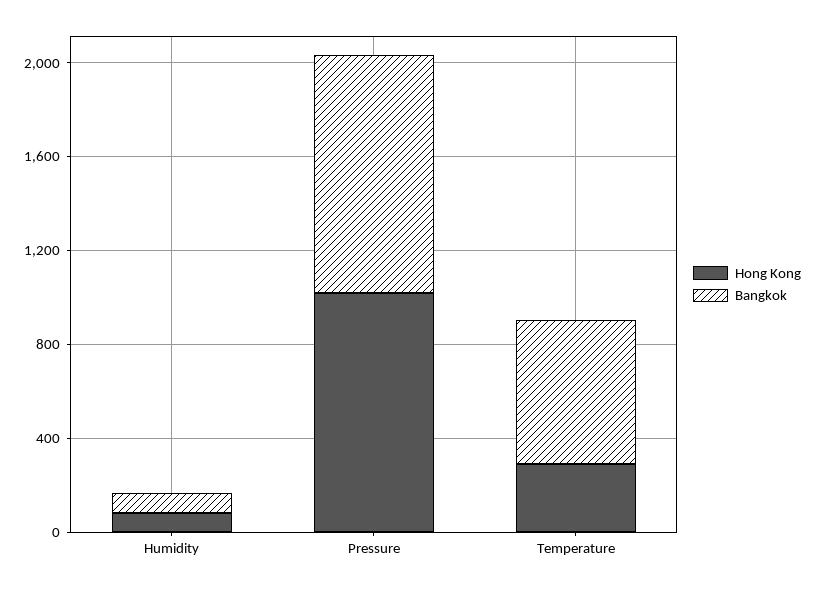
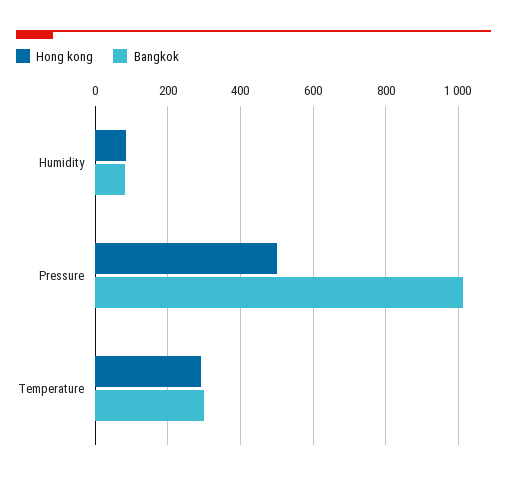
Hong Kong, Pressure: 1000 -> 500
Bangkok, Temperature: 600 -> 300

